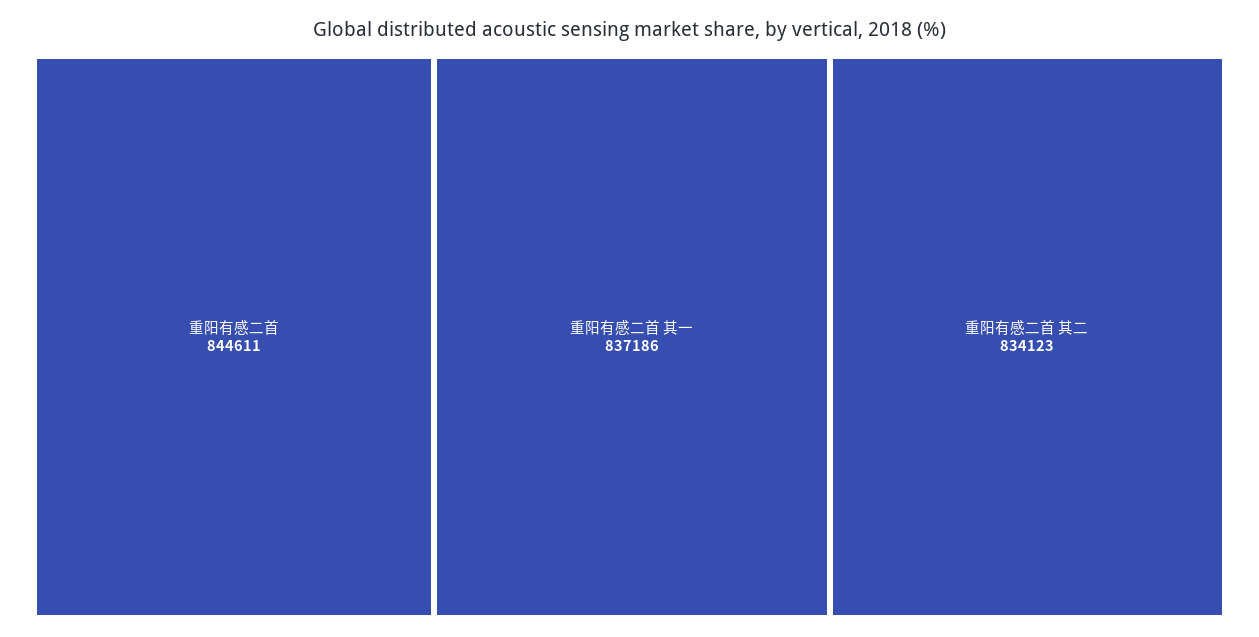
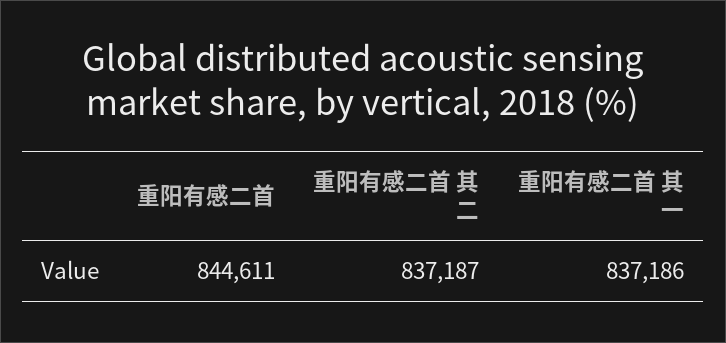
重阳有感二首 其二: 834123 -> 837187

